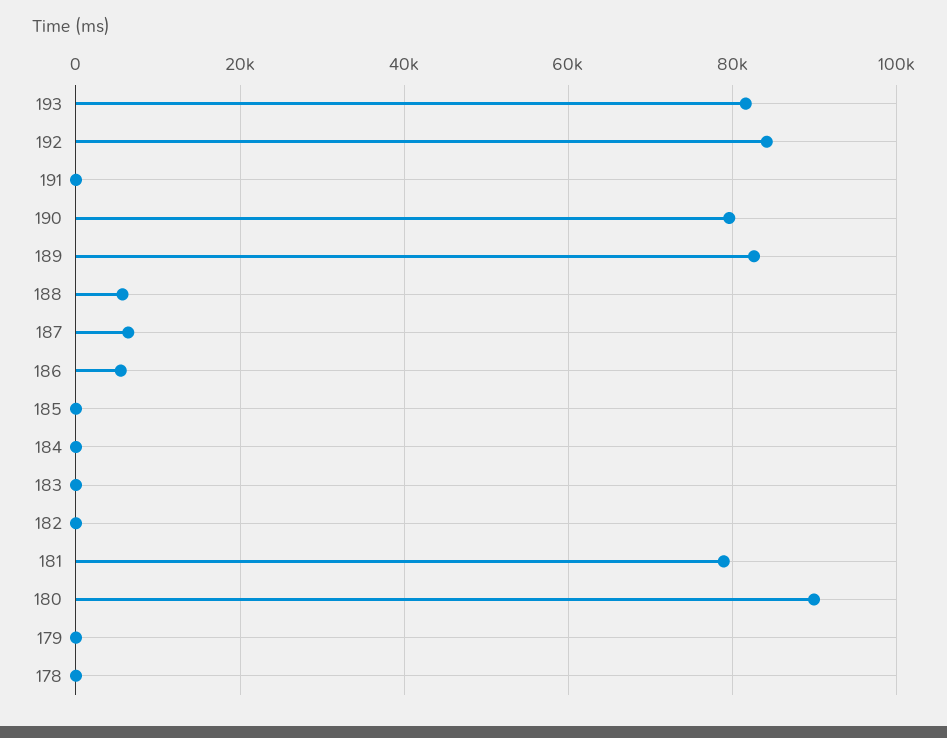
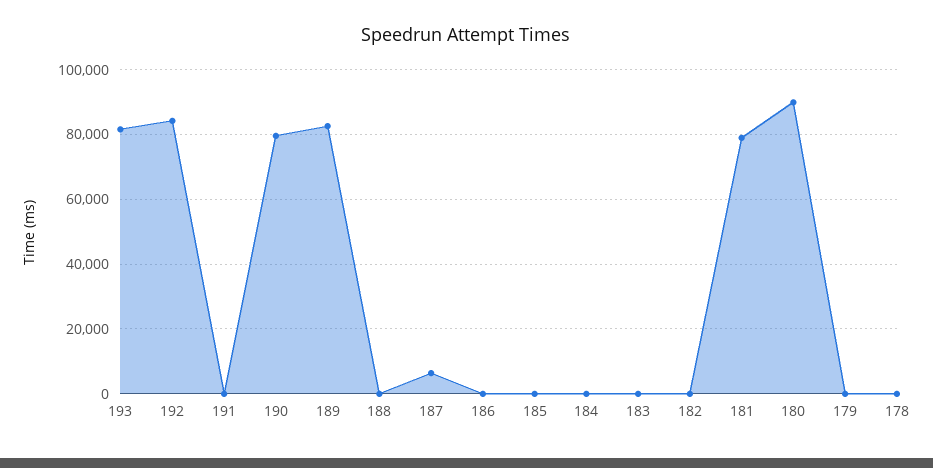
188: 6000 -> 0
186: 6000 -> 0

